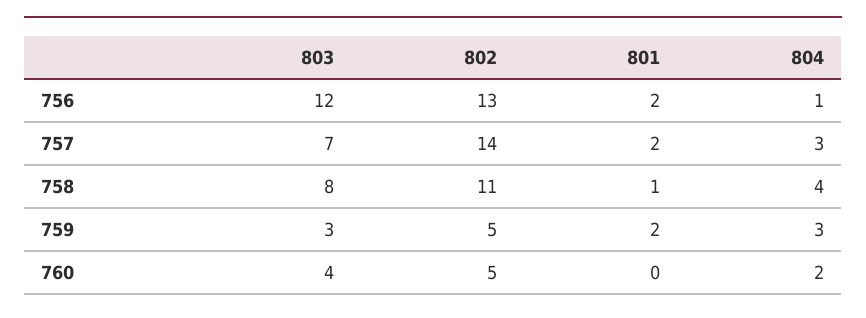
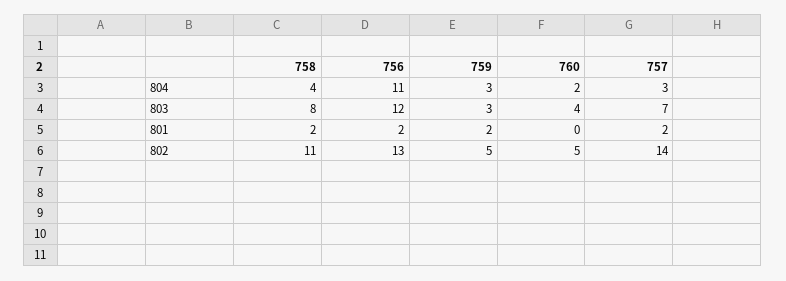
804, 756: 1 -> 11
801, 758: 1 -> 2

